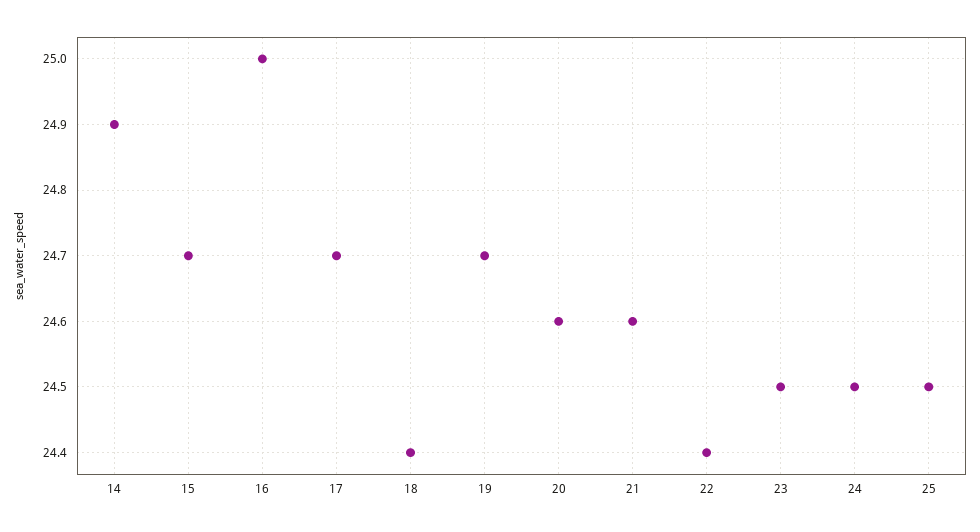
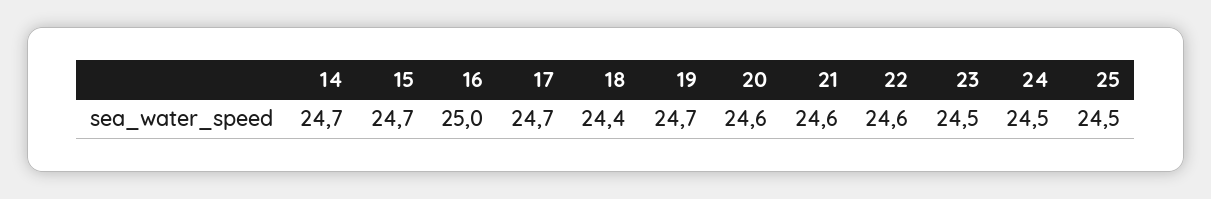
14: 24.9 -> 24.7
22: 24.4 -> 24.6

